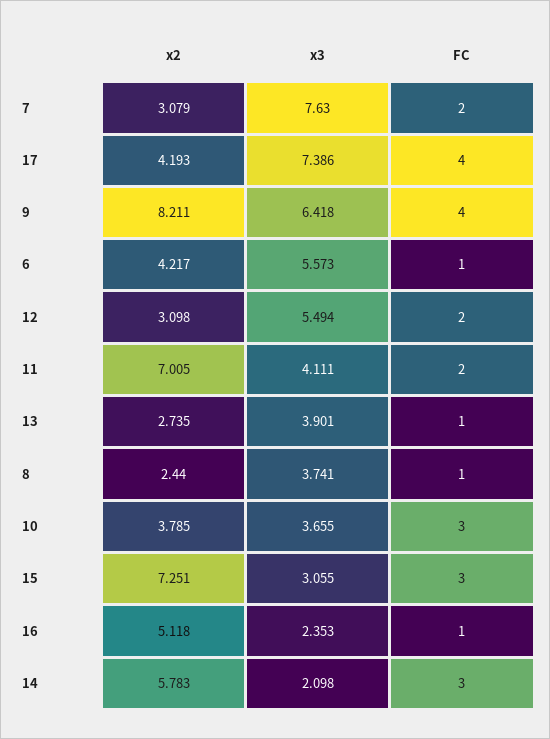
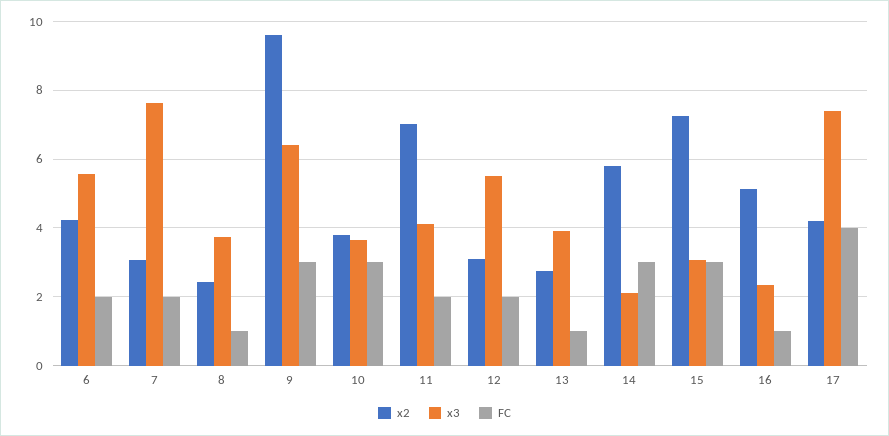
x2, 9: 8.211 -> 9.6
FC, 9: 4 -> 3
FC, 6: 1 -> 2

